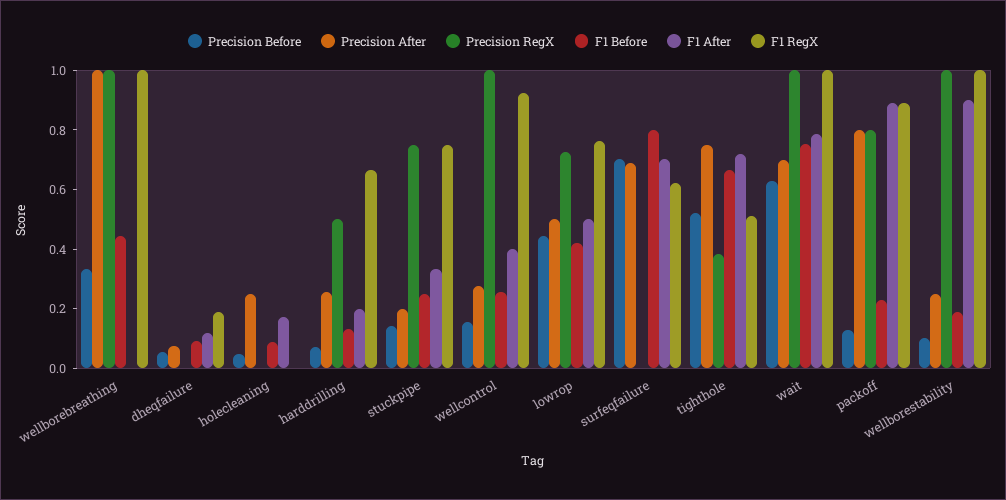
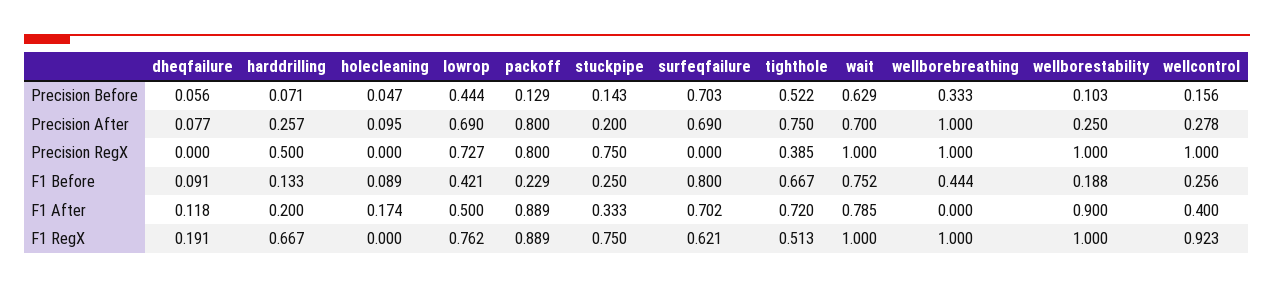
Precision After, holecleaning: 0.25 -> 0.095
Precision After, lowrop: 0.5 -> 0.69

